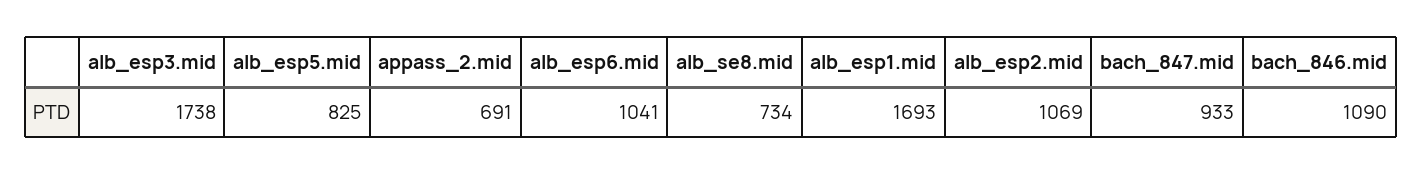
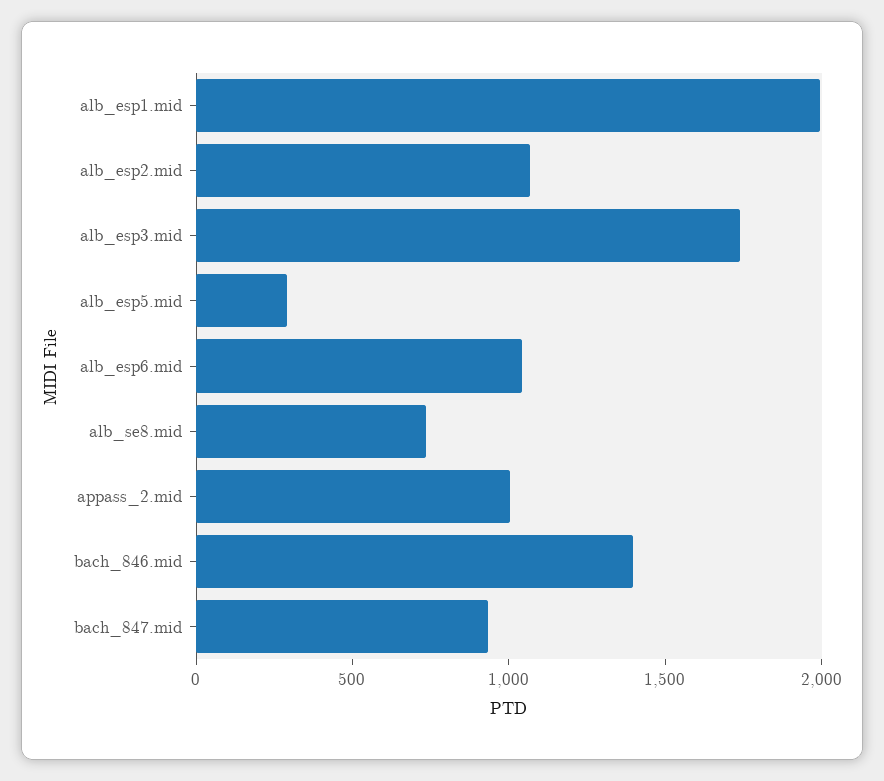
alb_esp5.mid: 825 -> 300
appass_2.mid: 691 -> 1000
alb_esp1.mid: 1693 -> 2000
bach_846.mid: 1090 -> 1400

